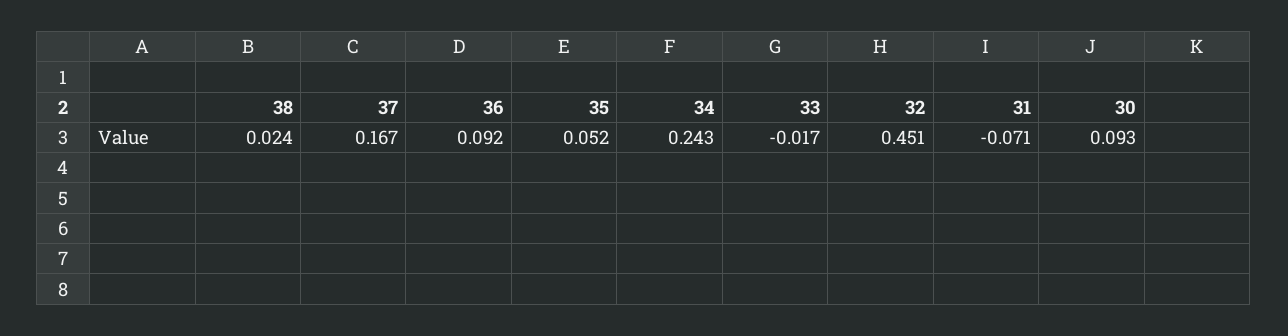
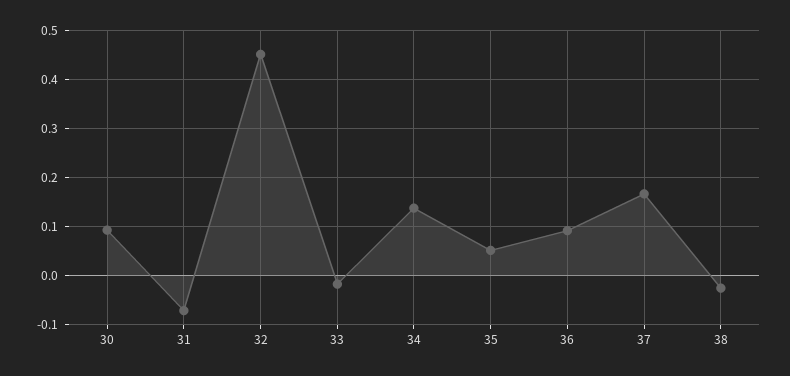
38: 0.024 -> -0.02
34: 0.243 -> 0.14

